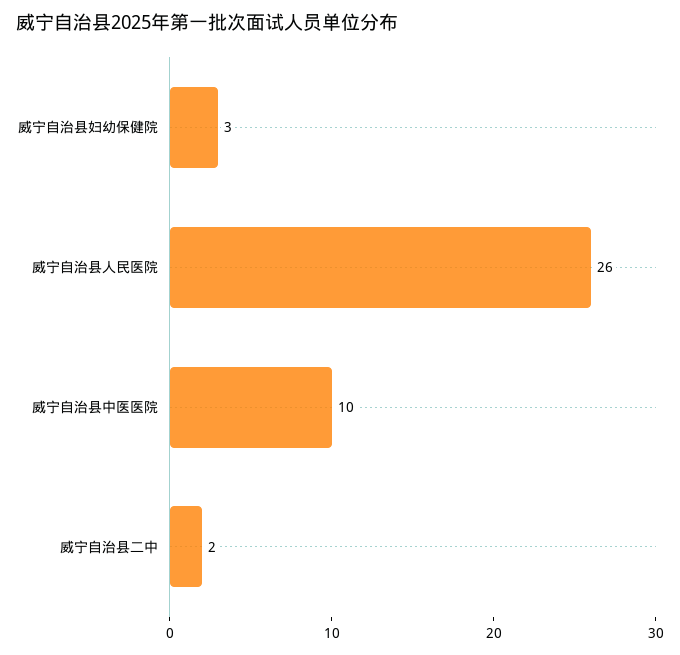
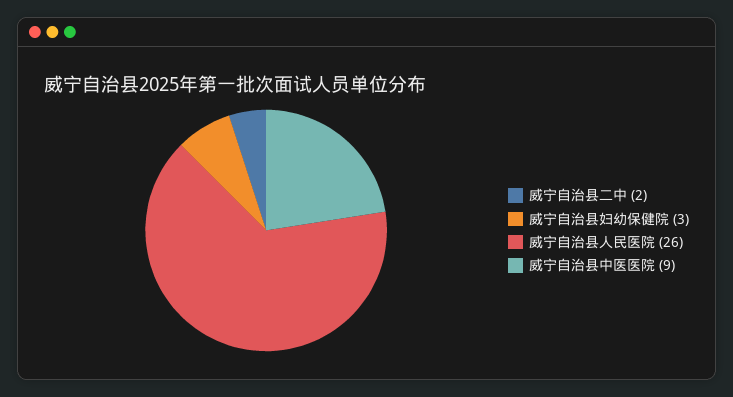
威宁自治县中医医院: 10 -> 9

